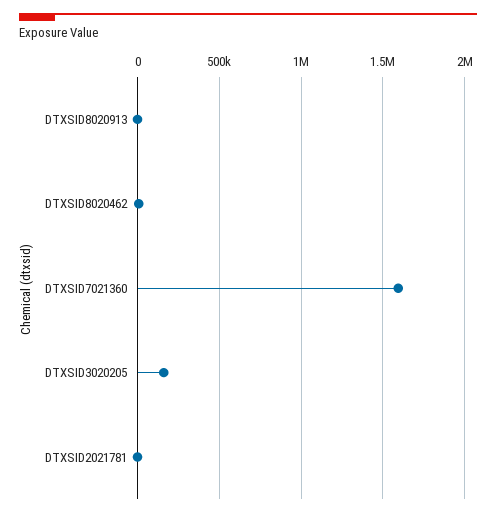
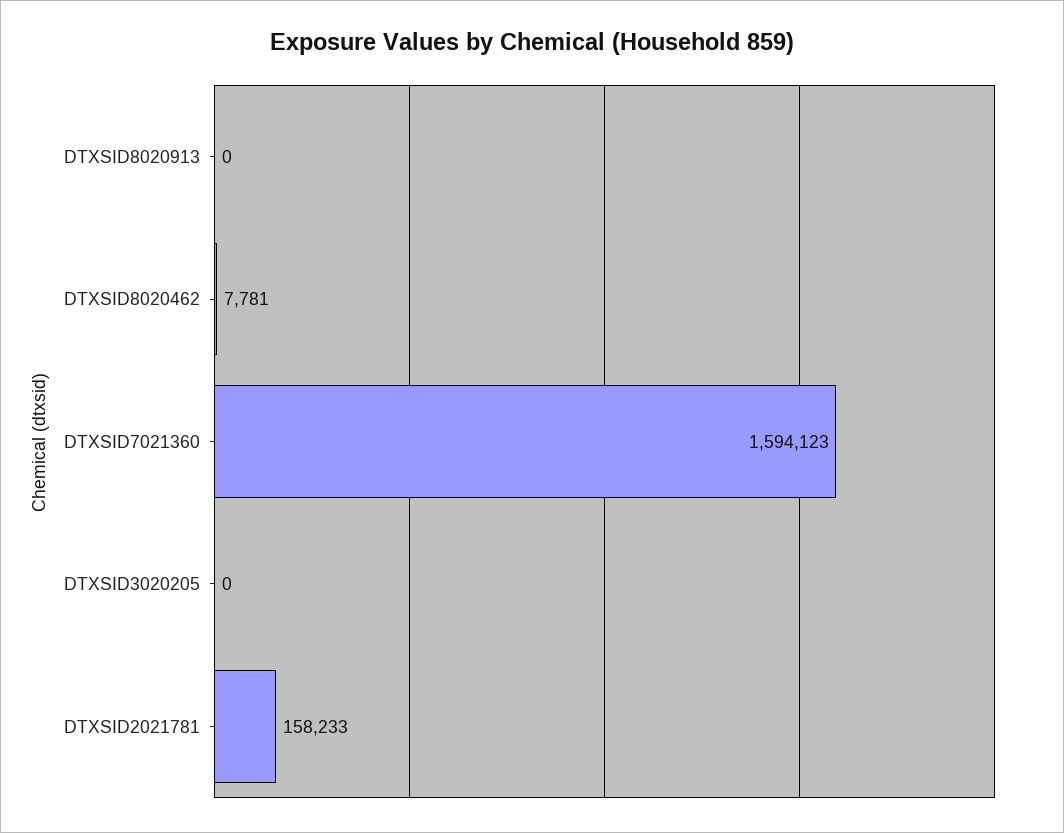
DTXSID3020205: 150000 -> 0
DTXSID2021781: 0 -> 158233

